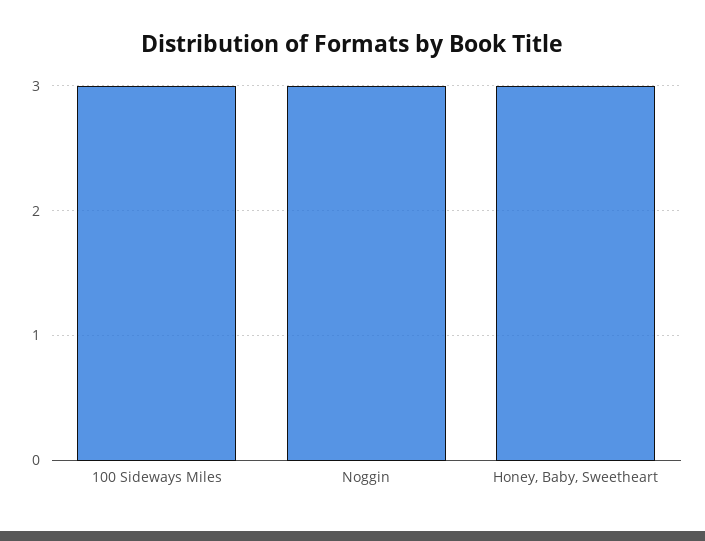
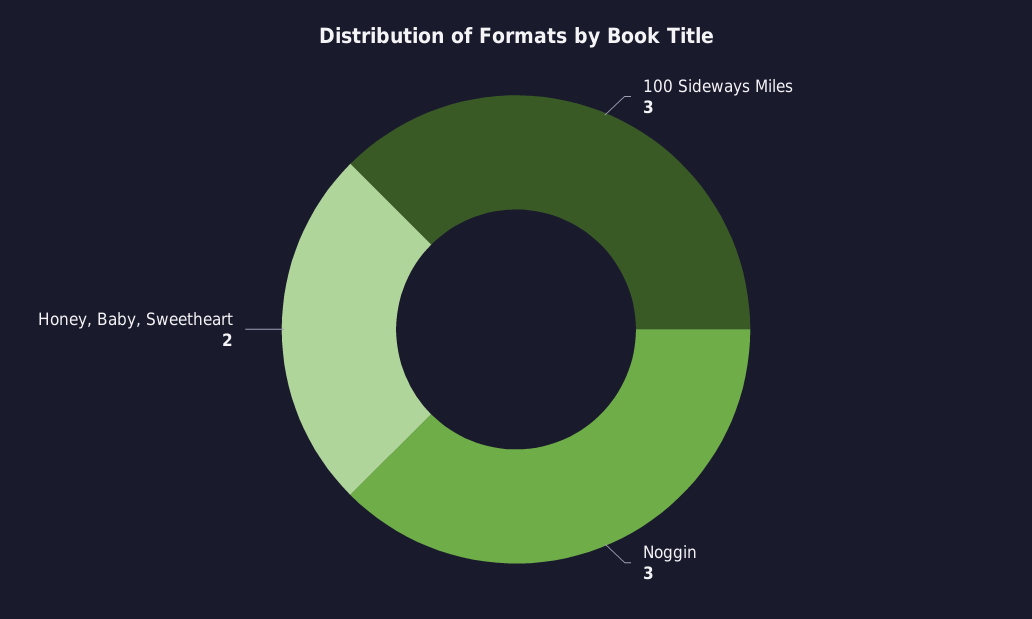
Honey, Baby, Sweetheart: 3 -> 2

